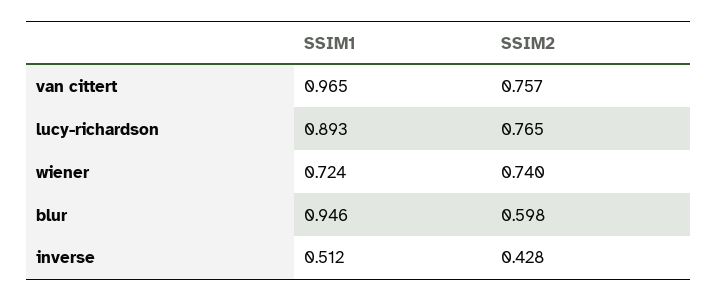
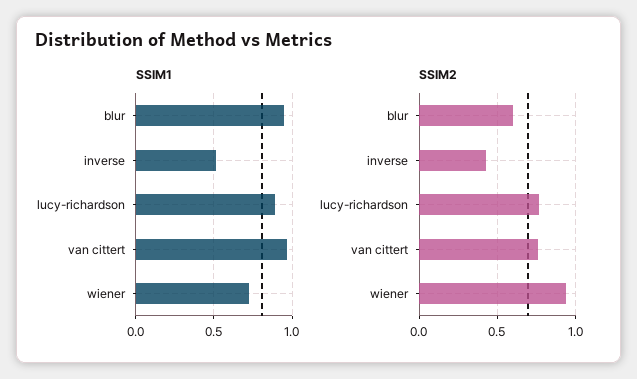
SSIM2, wiener: 0.74 -> 0.95

